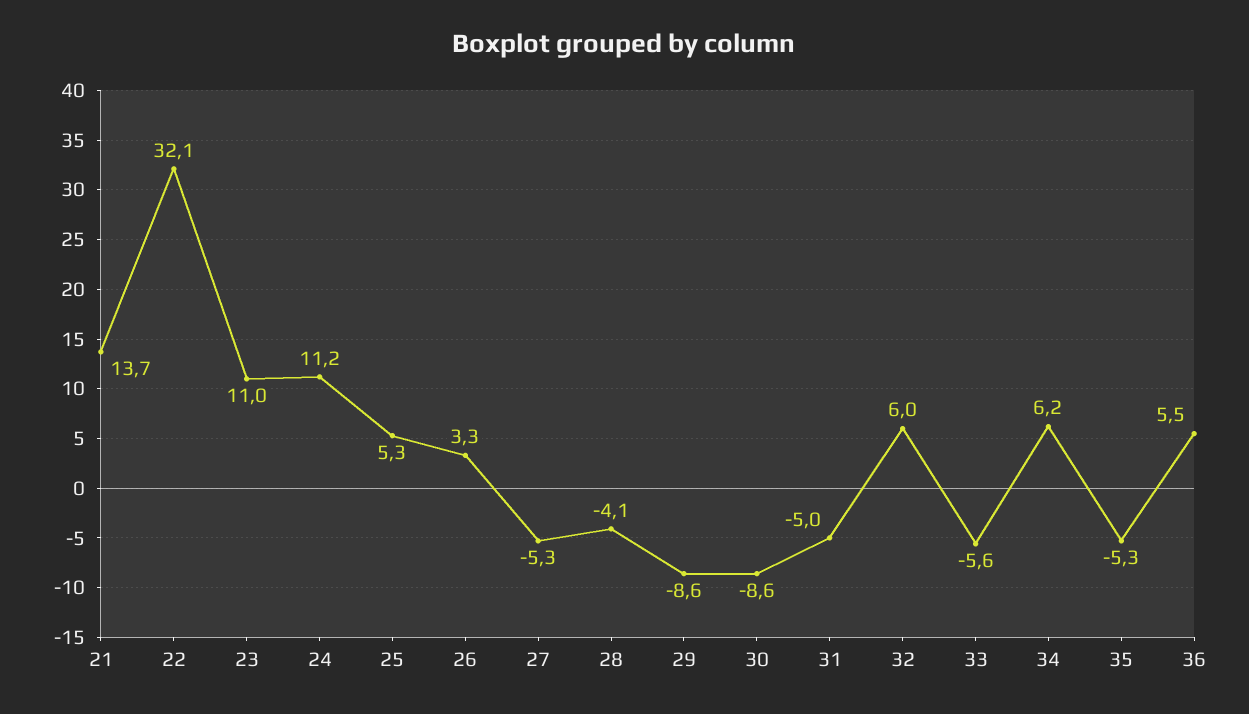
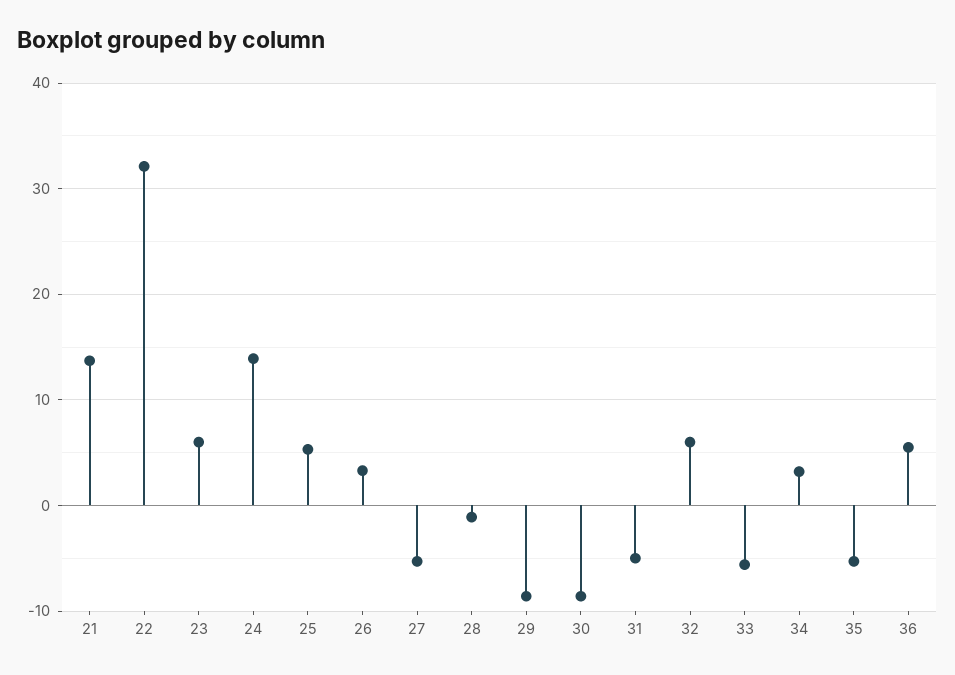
23: 11 -> 6
24: 11.2 -> 14
28: -4.1 -> -1
34: 6.2 -> 3

